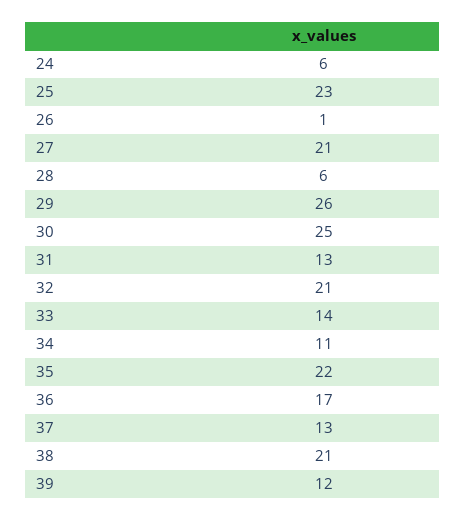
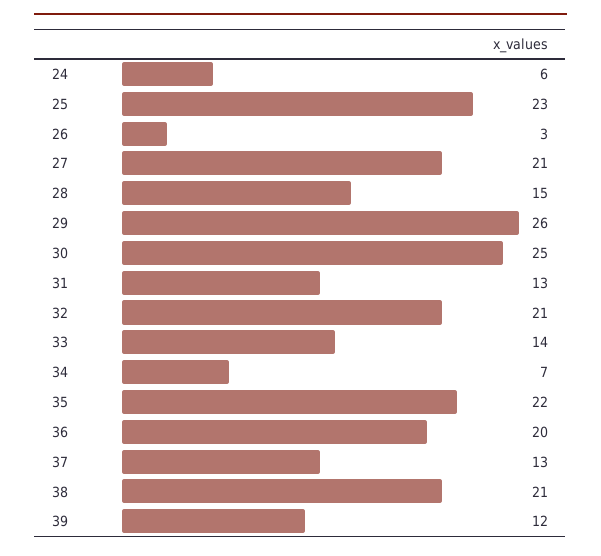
26: 1 -> 3
28: 6 -> 15
34: 11 -> 7
36: 17 -> 20

